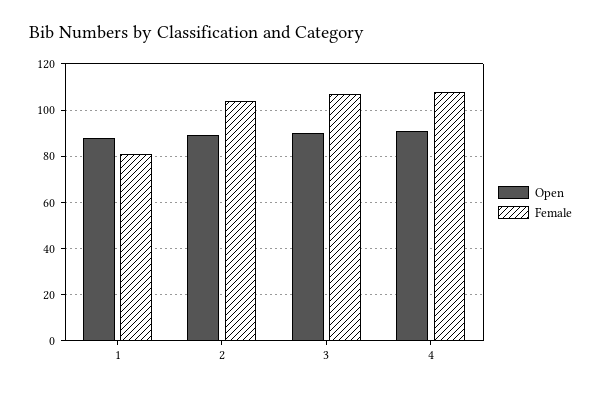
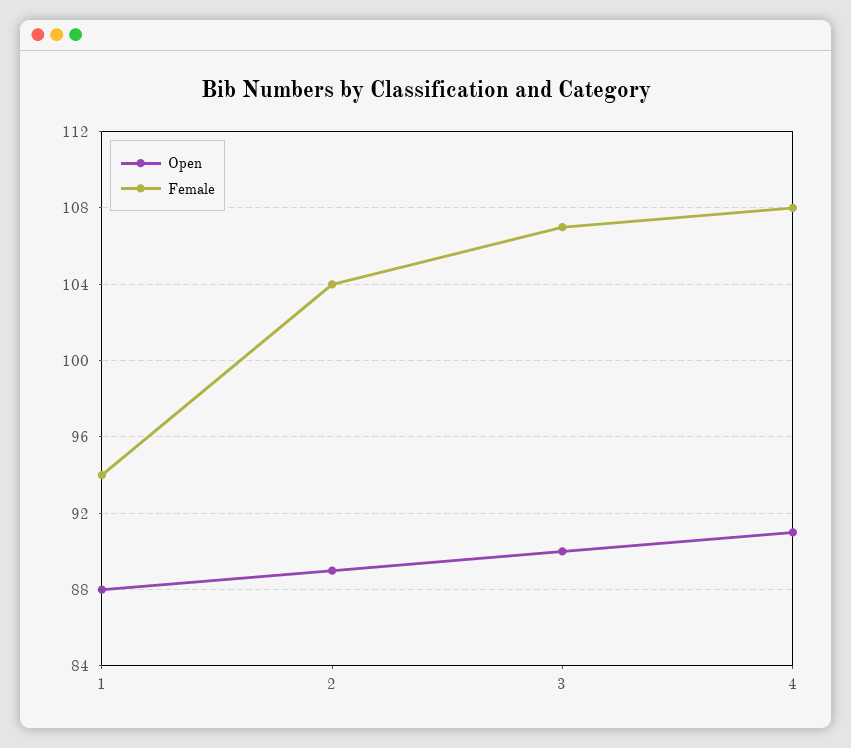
Female, 1: 80 -> 94

